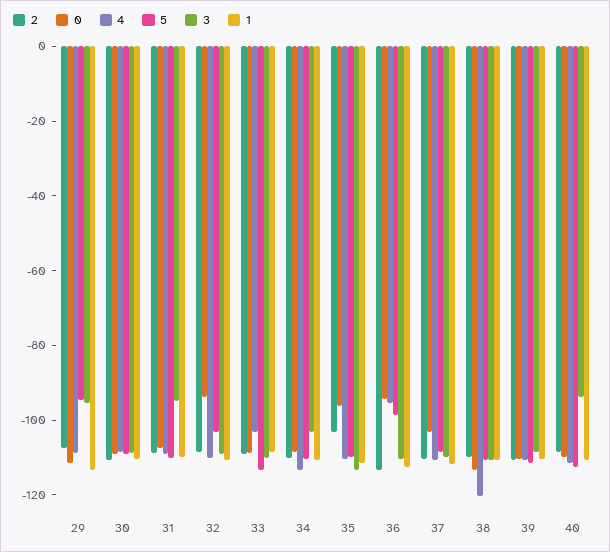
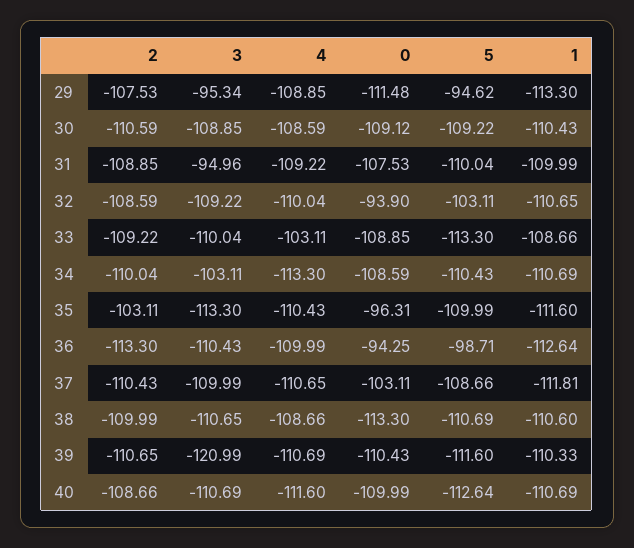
4, 36: -95 -> -109.99
4, 38: -120 -> -108.66
3, 39: -110 -> -120.99
3, 40: -95 -> -110.69

